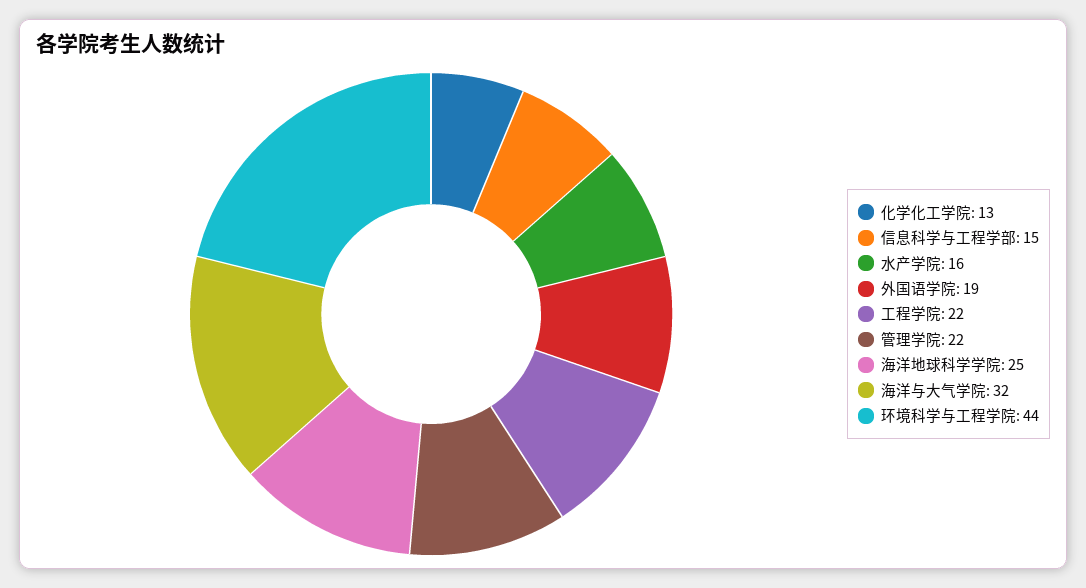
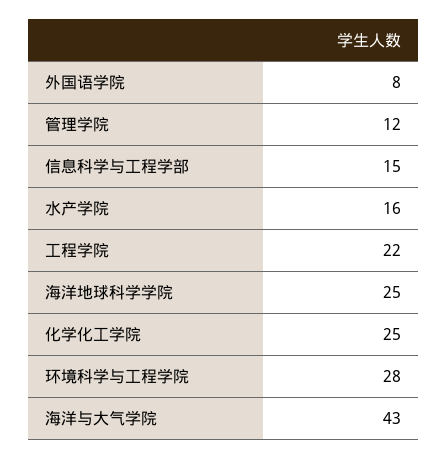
化学化工学院: 13 -> 25
外国语学院: 19 -> 8
管理学院: 22 -> 12
海洋与大气学院: 32 -> 43
环境科学与工程学院: 44 -> 28

